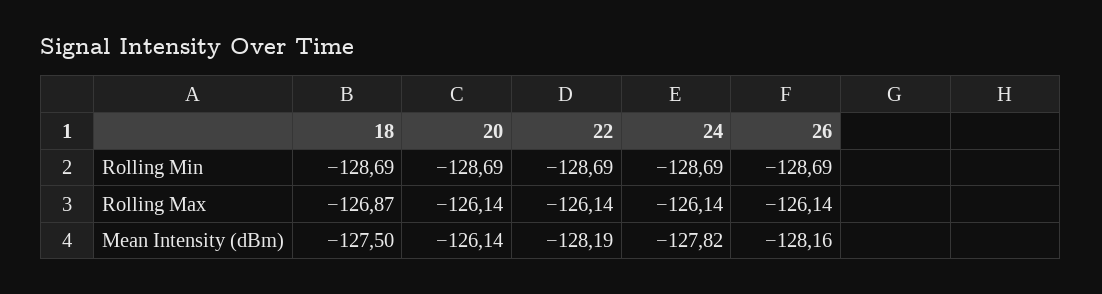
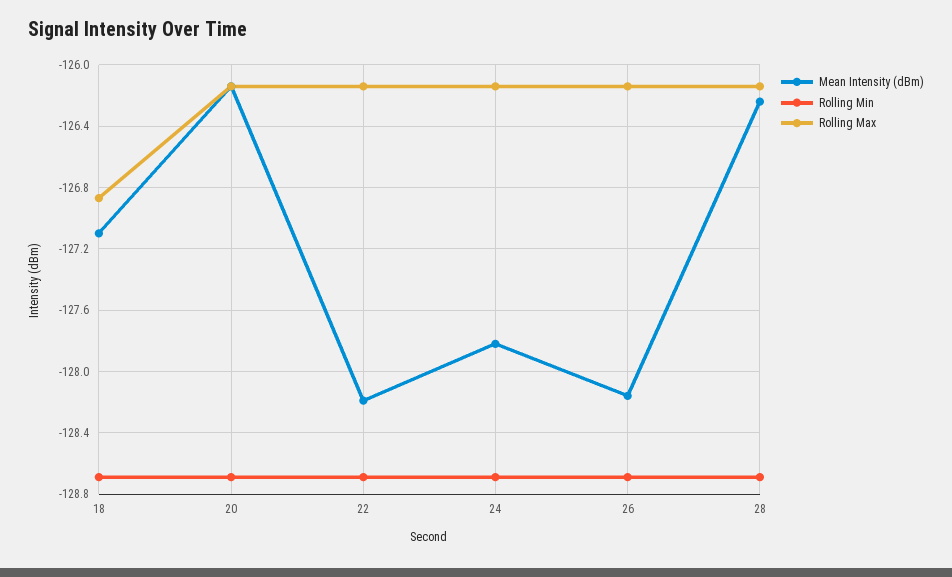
Mean Intensity (dBm), 18: -127.5 -> -127.1
Mean Intensity (dBm), 28: none -> -126.25
Rolling Min, 28: none -> -128.7
Rolling Max, 28: none -> -126.15

